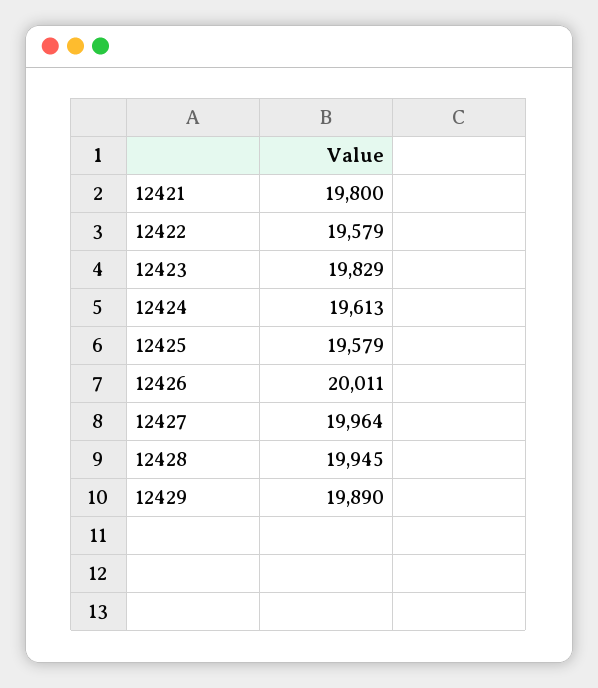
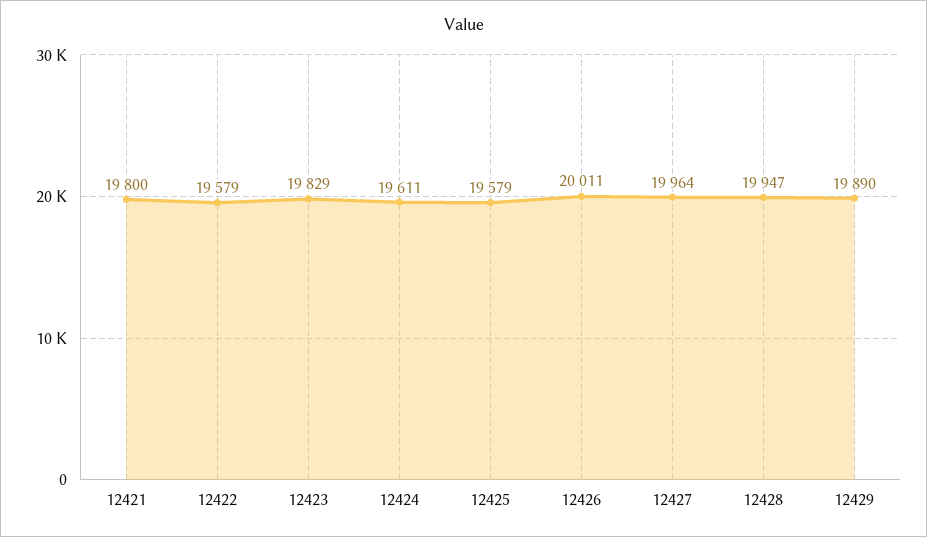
12424: 19613 -> 19611
12428: 19945 -> 19947

